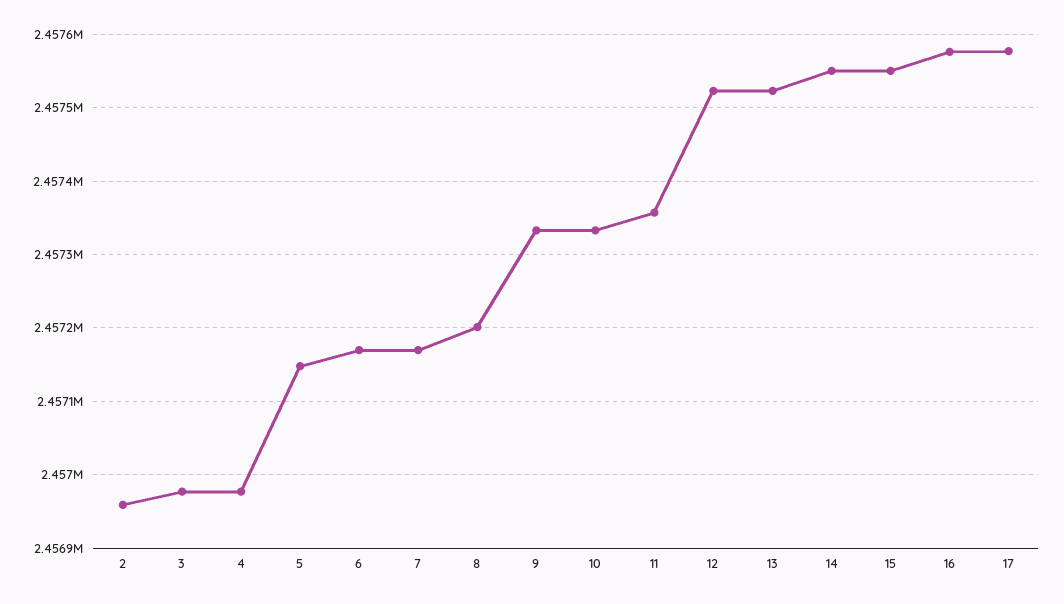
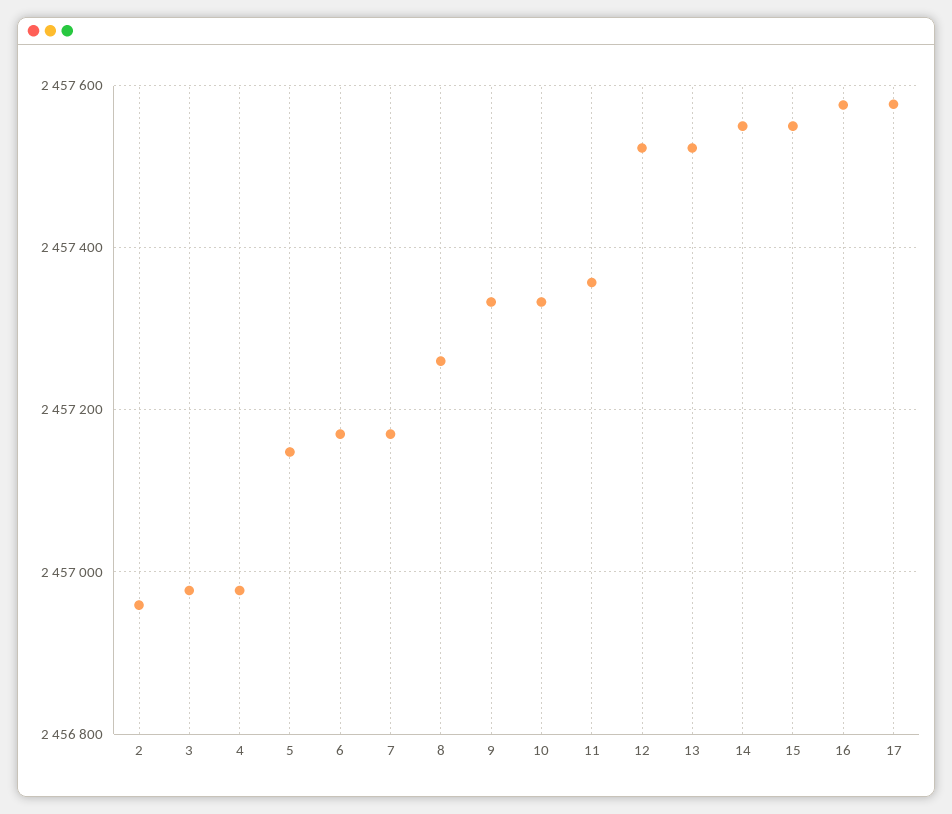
8: 2457200 -> 2457260

